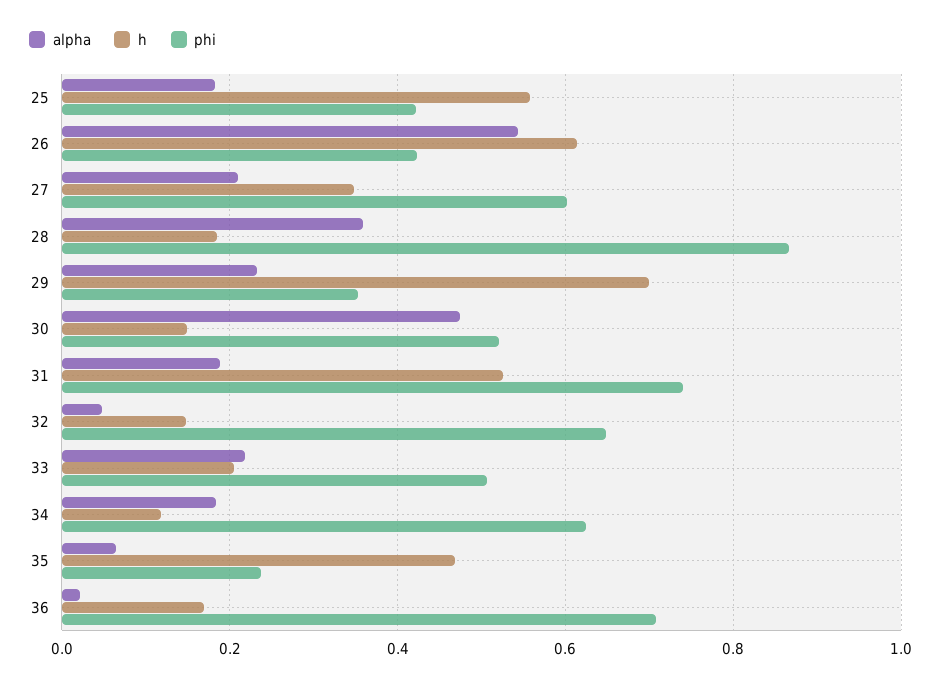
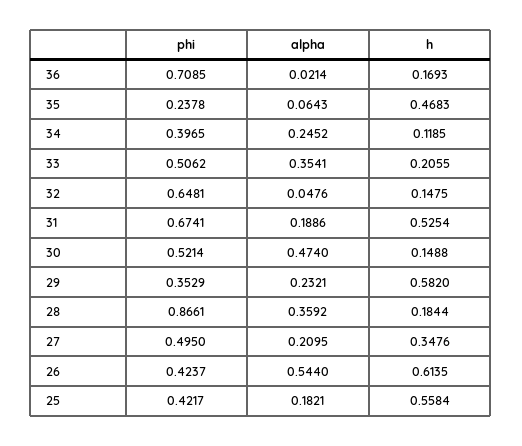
phi, 27: 0.6 -> 0.495
h, 29: 0.7 -> 0.582
phi, 31: 0.74 -> 0.6741
alpha, 33: 0.22 -> 0.3541
alpha, 34: 0.18 -> 0.2452
phi, 34: 0.62 -> 0.3965

